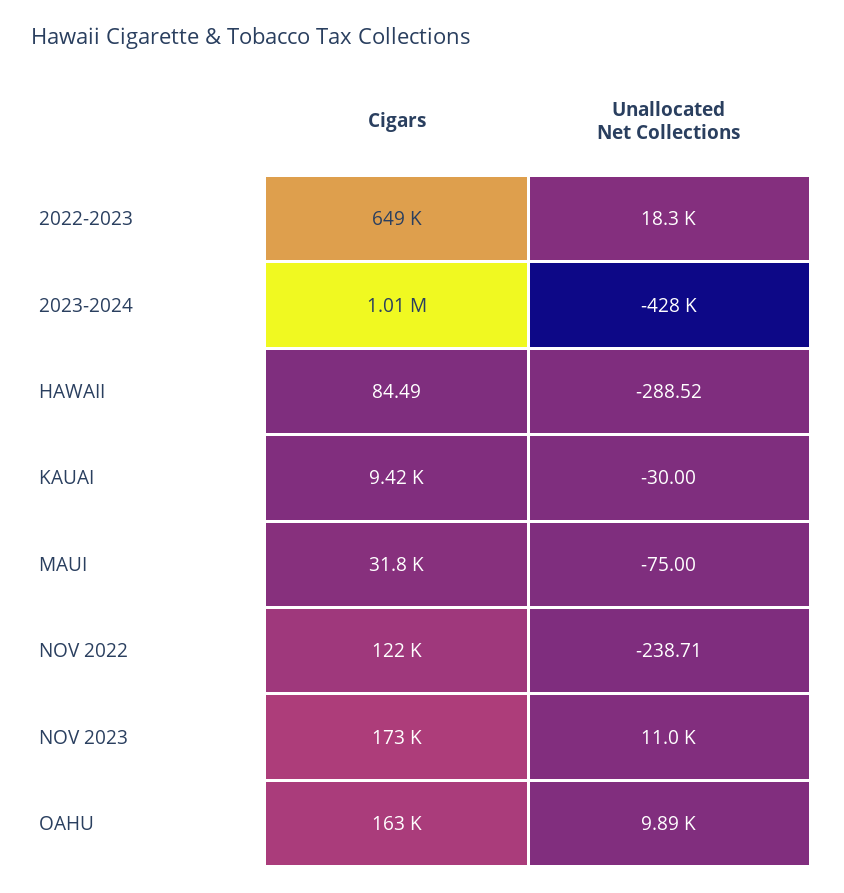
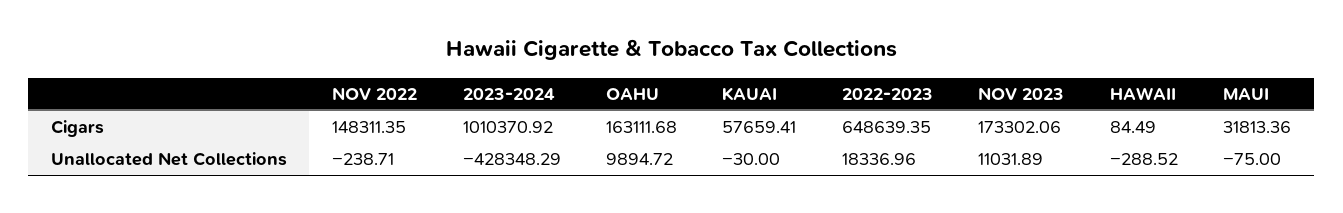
Cigars, KAUAI: 9420 -> 57659.41
Cigars, NOV 2022: 122000 -> 148311.35

